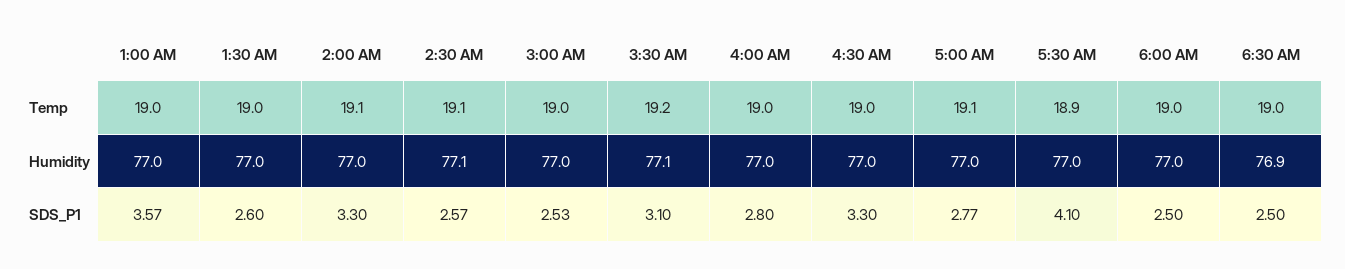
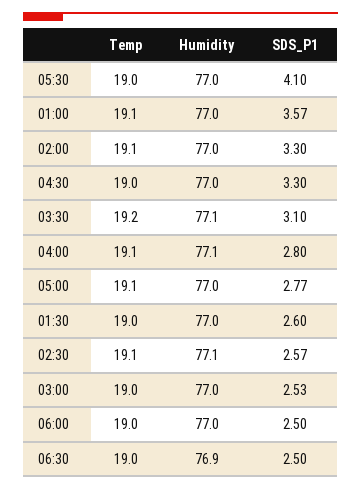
1:00 AM, Temp: 19 -> 19.1
4:00 AM, Temp: 19 -> 19.1
5:30 AM, Temp: 18.9 -> 19
4:00 AM, Humidity: 77 -> 77.1

